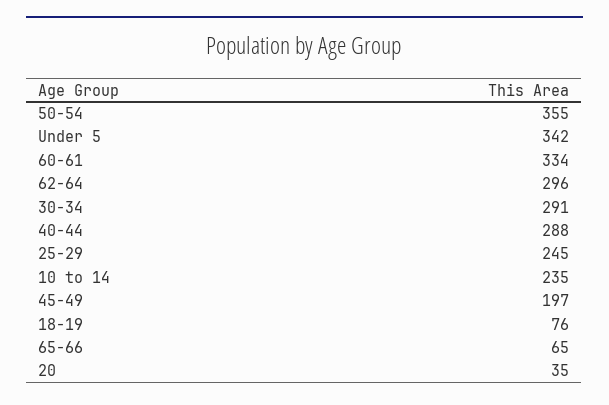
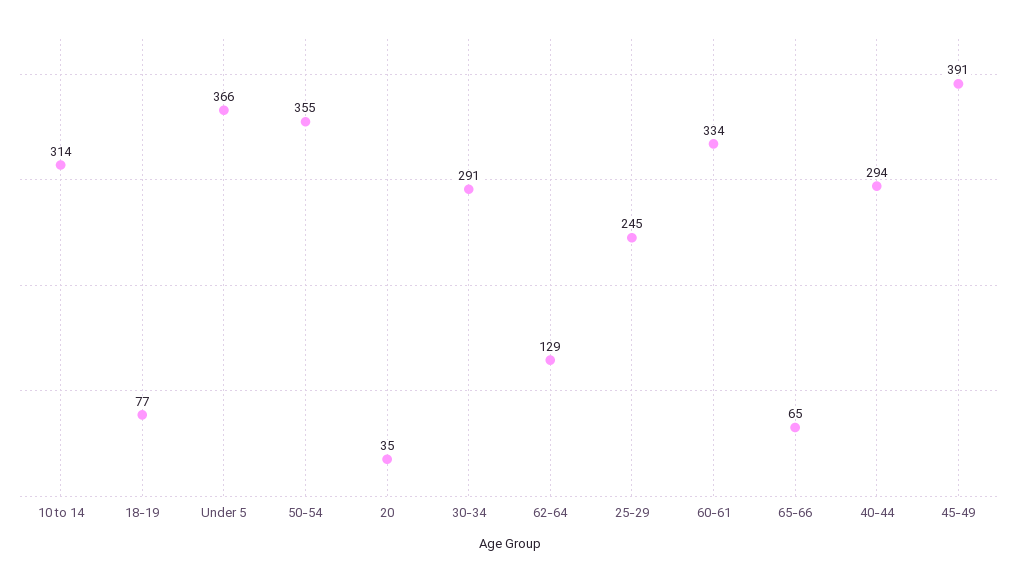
Under 5: 342 -> 366
62-64: 296 -> 129
40-44: 288 -> 294
10 to 14: 235 -> 314
45-49: 197 -> 391
18-19: 76 -> 77

